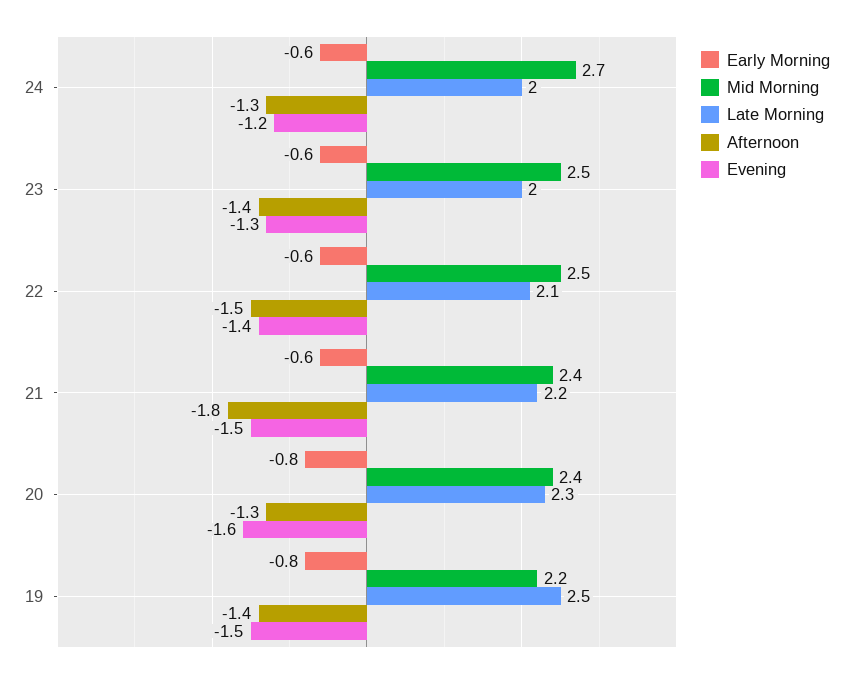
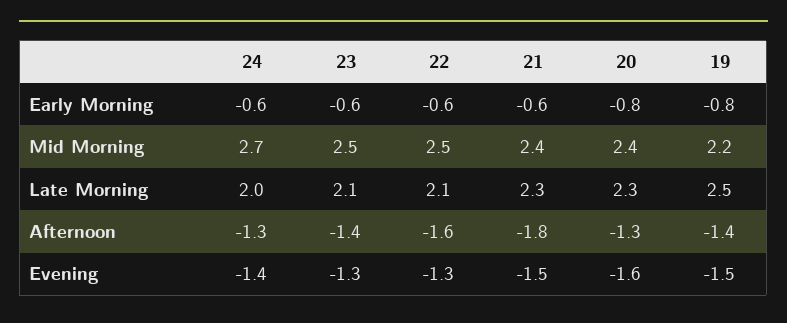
Evening, 24: -1.2 -> -1.4
Late Morning, 23: 2 -> 2.1
Afternoon, 22: -1.5 -> -1.6
Evening, 22: -1.4 -> -1.3
Late Morning, 21: 2.2 -> 2.3

